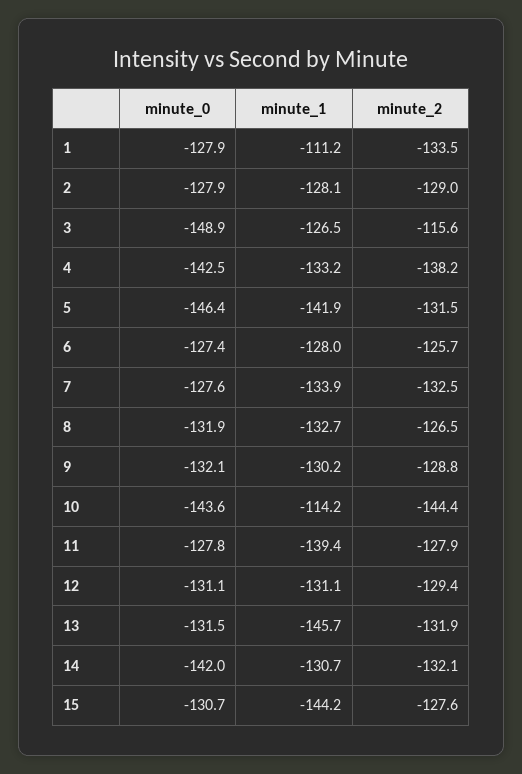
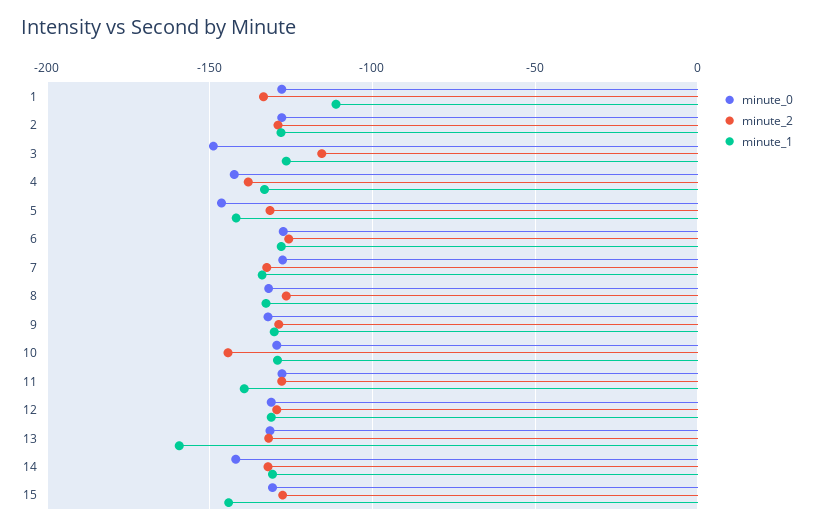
minute_0, 10: -143.6 -> -130
minute_1, 10: -114.2 -> -130
minute_1, 13: -145.7 -> -160

